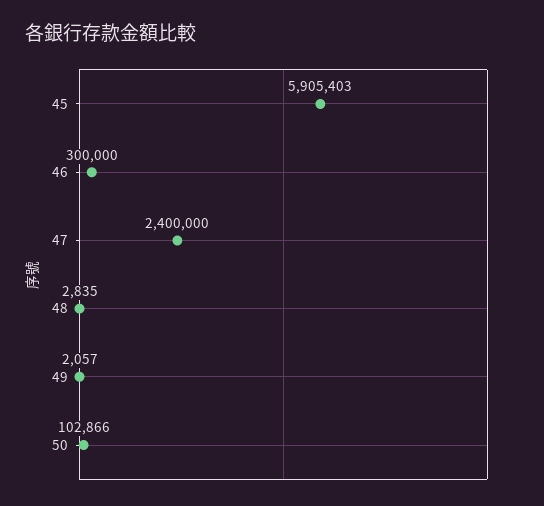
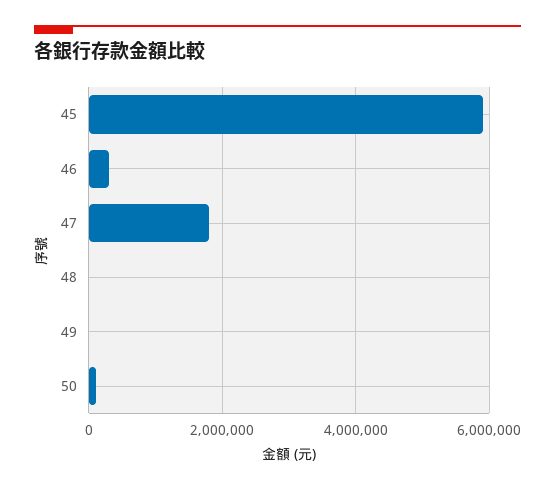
47: 2400000 -> 1800000

